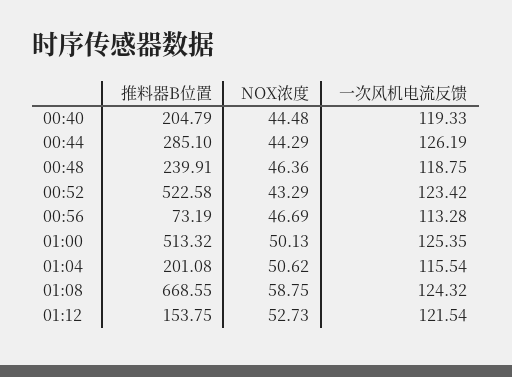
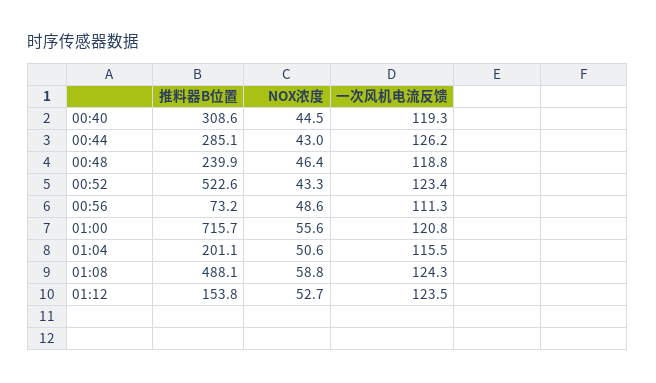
推料器B位置, 00:40: 204.79 -> 308.6
NOX浓度, 00:44: 44.29 -> 43
NOX浓度, 00:56: 46.69 -> 48.6
一次风机电流反馈, 00:56: 113.28 -> 111.3
推料器B位置, 01:00: 513.32 -> 715.7
NOX浓度, 01:00: 50.13 -> 55.6
一次风机电流反馈, 01:00: 125.35 -> 120.8
推料器B位置, 01:08: 668.55 -> 488.1
一次风机电流反馈, 01:12: 121.54 -> 123.5

